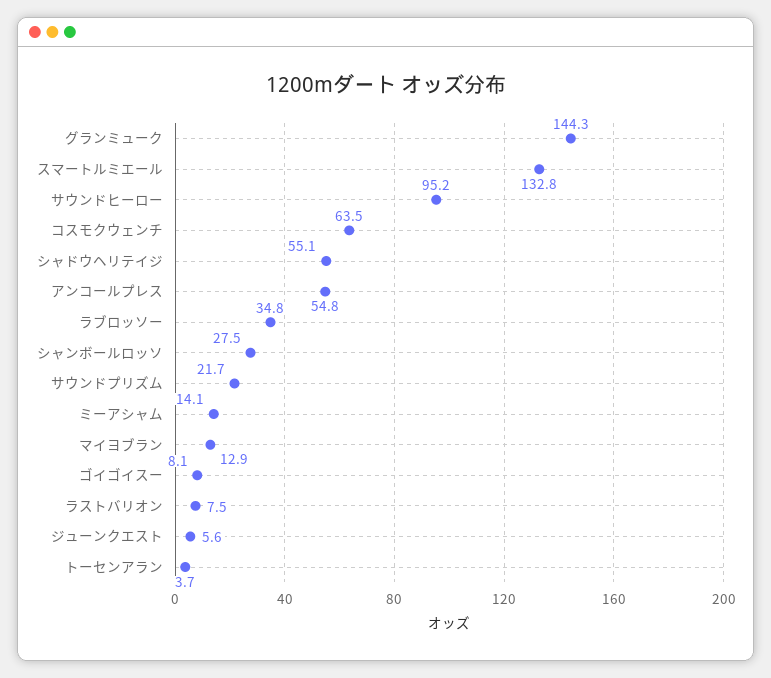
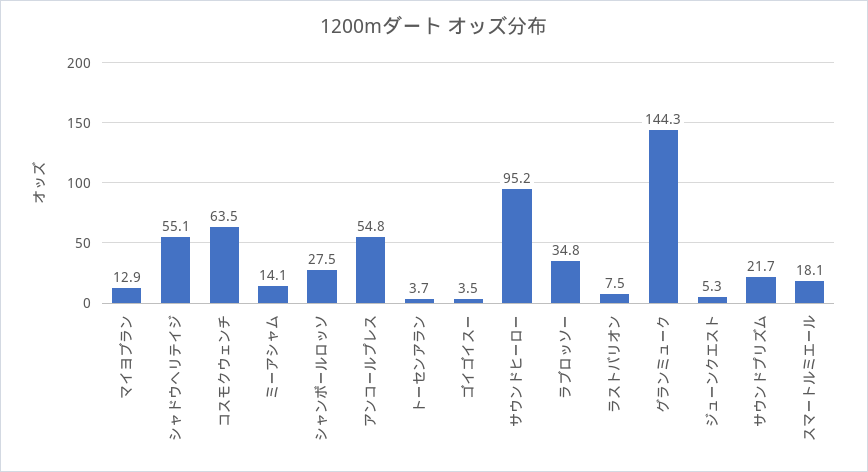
スマートルミエール: 132.8 -> 18.1
ゴイゴイスー: 8.1 -> 3.5
ジューンクエスト: 5.6 -> 5.3

